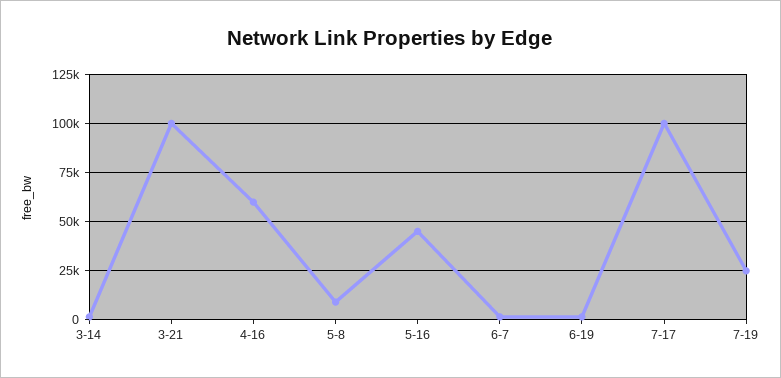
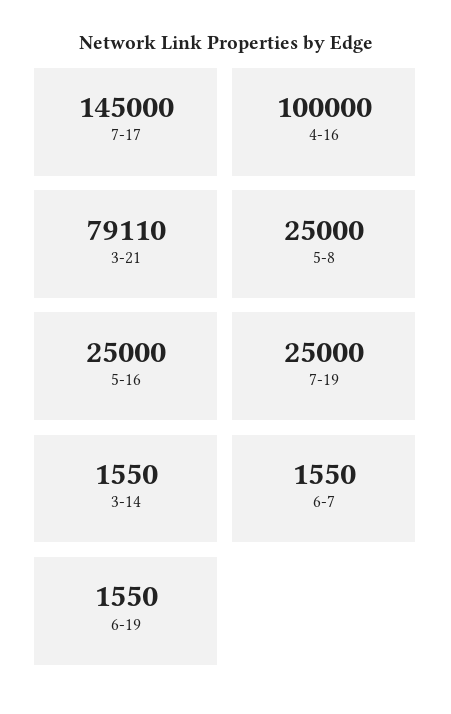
3-21: 100000 -> 79110
4-16: 60000 -> 100000
5-8: 10000 -> 25000
5-16: 45000 -> 25000
7-17: 100000 -> 145000

